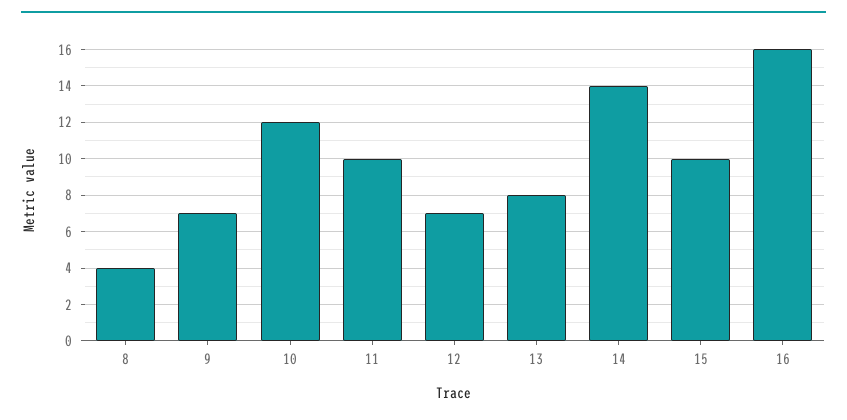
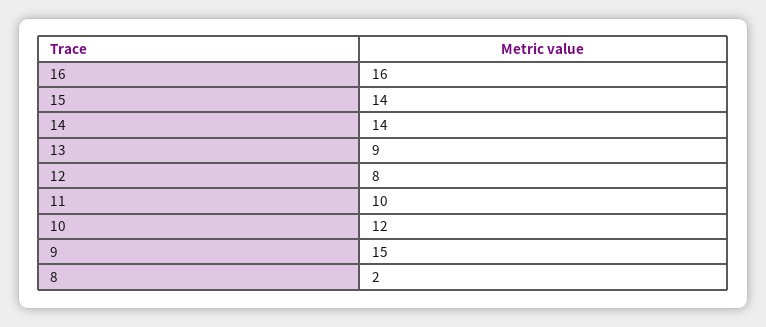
8: 4 -> 2
9: 7 -> 15
12: 7 -> 8
13: 8 -> 9
15: 10 -> 14

